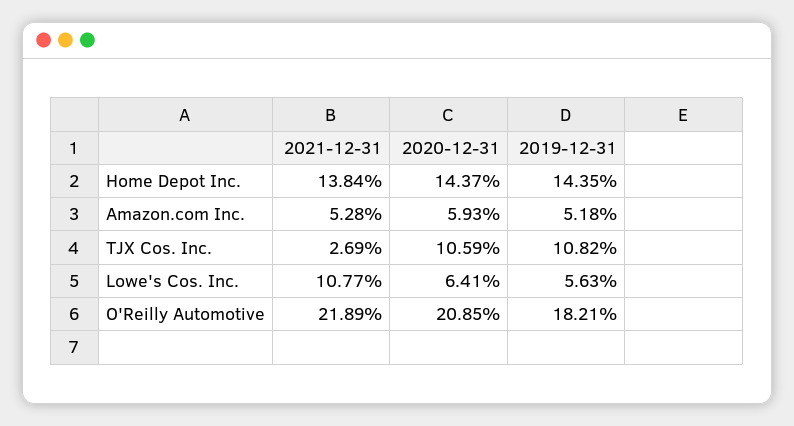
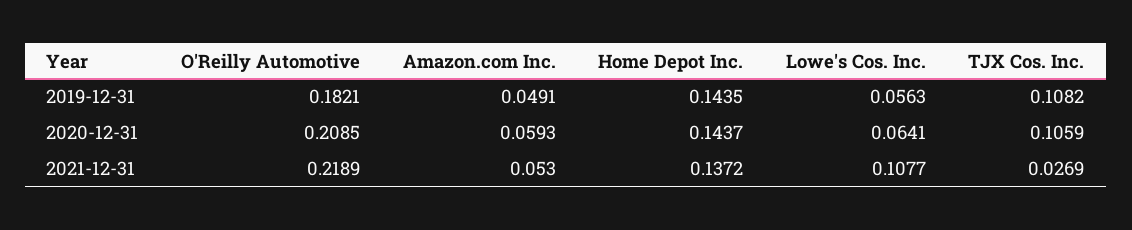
2021-12-31, Home Depot Inc.: 0.1384 -> 0.1372
2021-12-31, Amazon.com Inc.: 0.0528 -> 0.053
2019-12-31, Amazon.com Inc.: 0.0518 -> 0.0491

